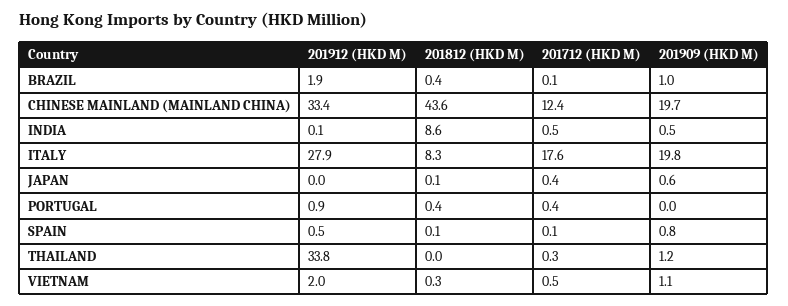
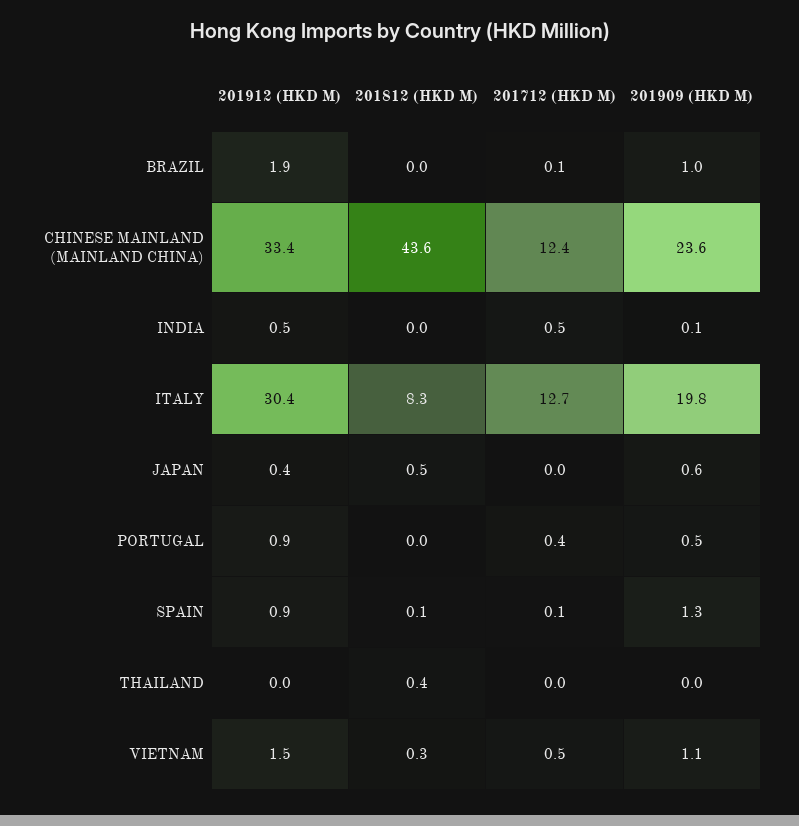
201812 (HKD M), BRAZIL: 0.4 -> 0
201909 (HKD M), CHINESE MAINLAND (MAINLAND CHINA): 19.7 -> 23.6
201912 (HKD M), INDIA: 0.1 -> 0.5
201812 (HKD M), INDIA: 8.6 -> 0
201909 (HKD M), INDIA: 0.5 -> 0.1
201912 (HKD M), ITALY: 27.9 -> 30.4
201712 (HKD M), ITALY: 17.6 -> 12.7
201912 (HKD M), JAPAN: 0 -> 0.4
201812 (HKD M), JAPAN: 0.1 -> 0.5
201712 (HKD M), JAPAN: 0.4 -> 0
201812 (HKD M), PORTUGAL: 0.4 -> 0
201909 (HKD M), PORTUGAL: 0 -> 0.5
201912 (HKD M), SPAIN: 0.5 -> 0.9
201909 (HKD M), SPAIN: 0.8 -> 1.3
201912 (HKD M), THAILAND: 33.8 -> 0
201812 (HKD M), THAILAND: 0 -> 0.4
201712 (HKD M), THAILAND: 0.3 -> 0
201909 (HKD M), THAILAND: 1.2 -> 0
201912 (HKD M), VIETNAM: 2 -> 1.5

